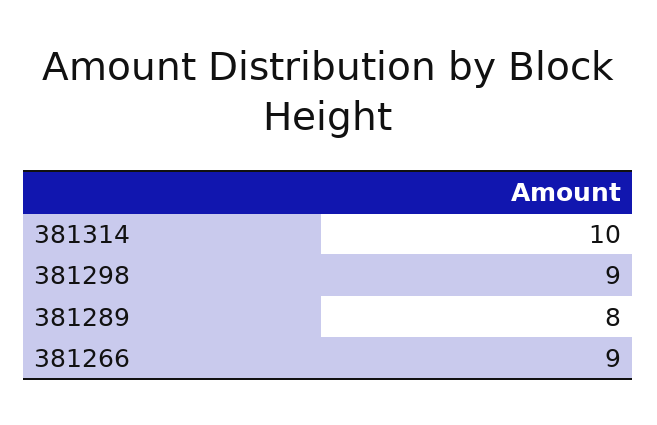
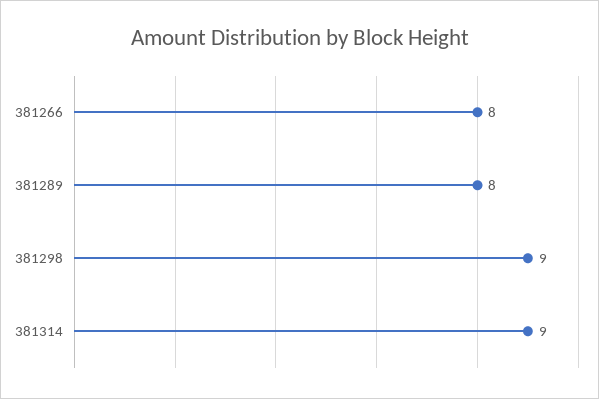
381314: 10 -> 9
381266: 9 -> 8

